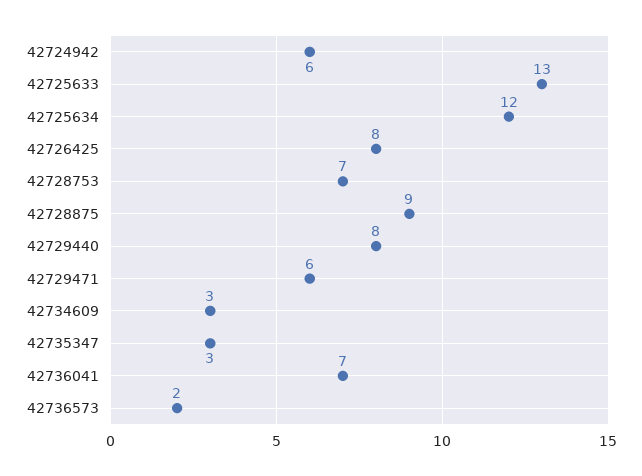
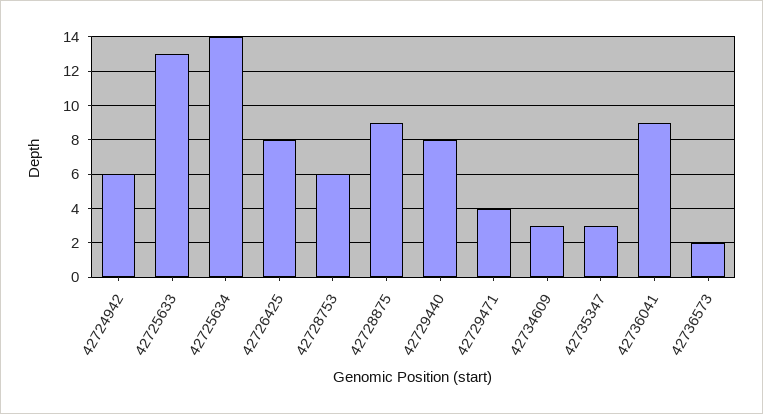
42725634: 12 -> 14
42728753: 7 -> 6
42729471: 6 -> 4
42736041: 7 -> 9

